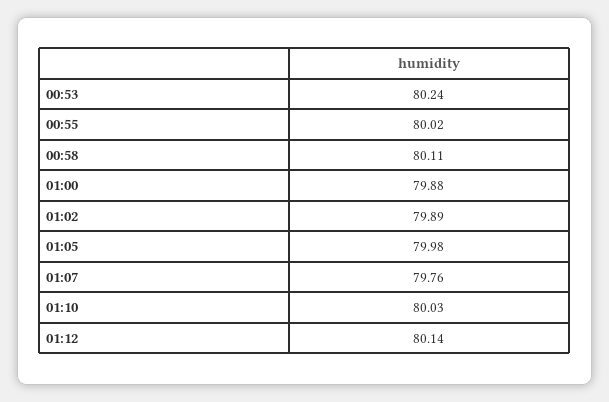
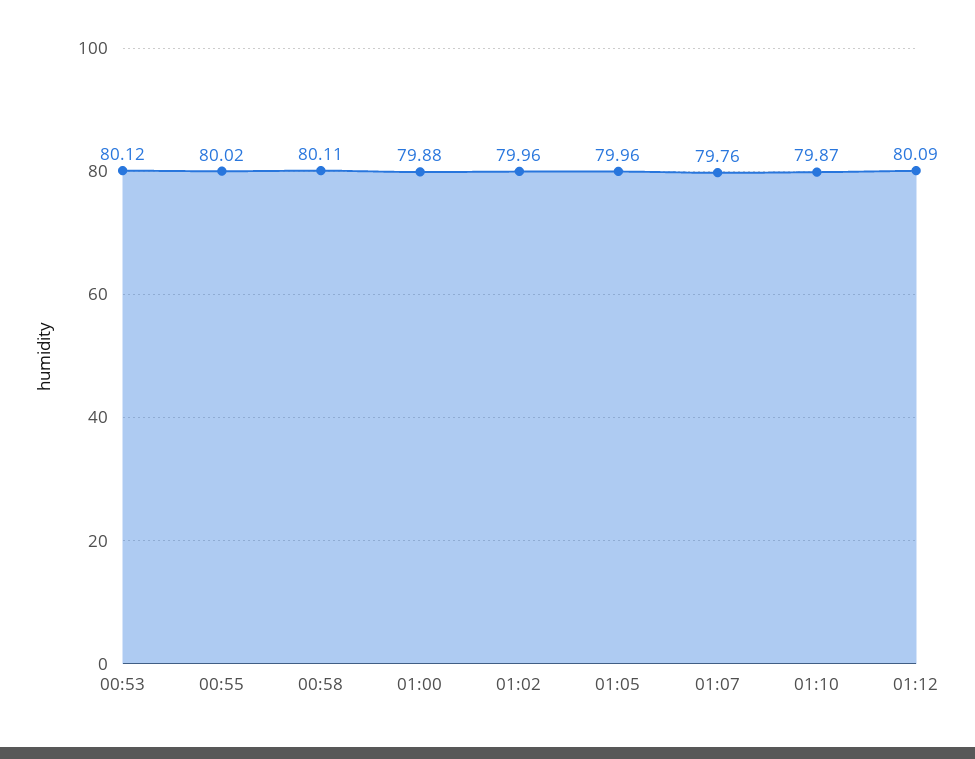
00:53: 80.24 -> 80.12
01:02: 79.89 -> 79.96
01:05: 79.98 -> 79.96
01:10: 80.03 -> 79.87
01:12: 80.14 -> 80.09

